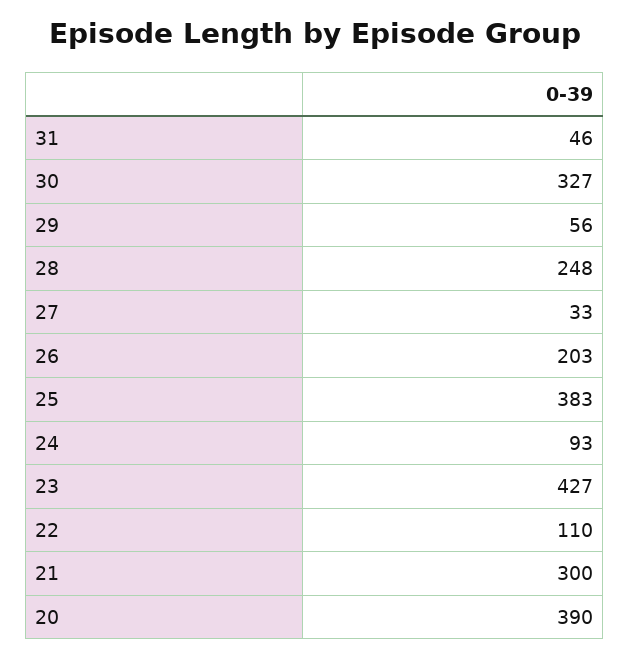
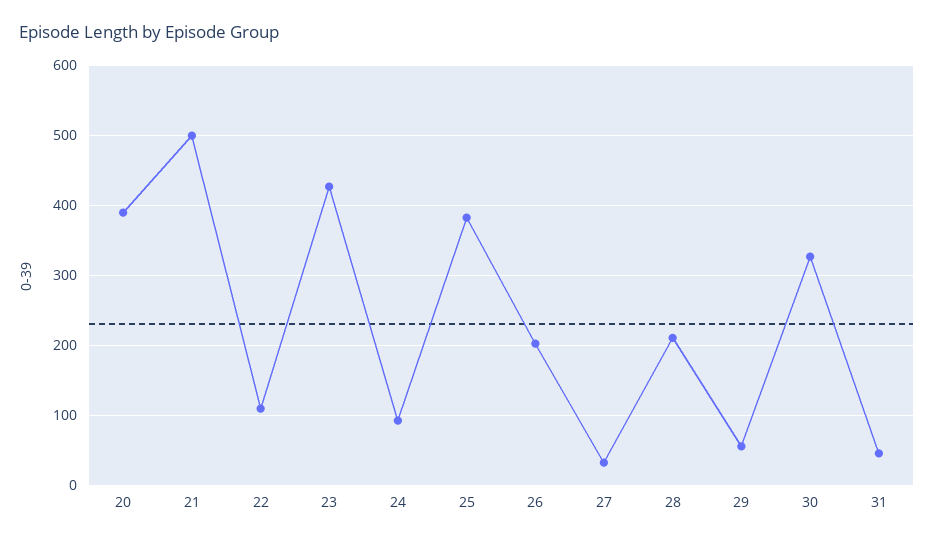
28: 248 -> 210
21: 300 -> 500

